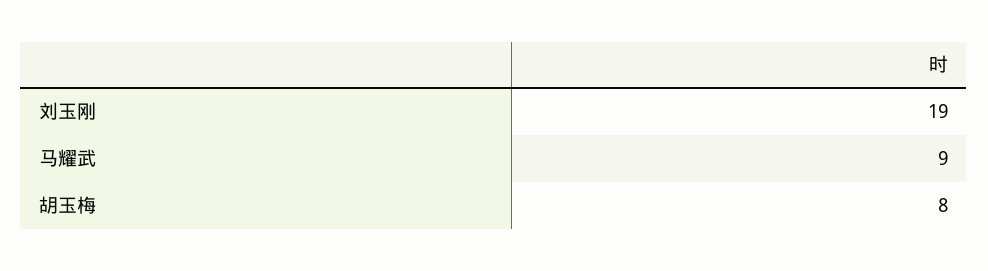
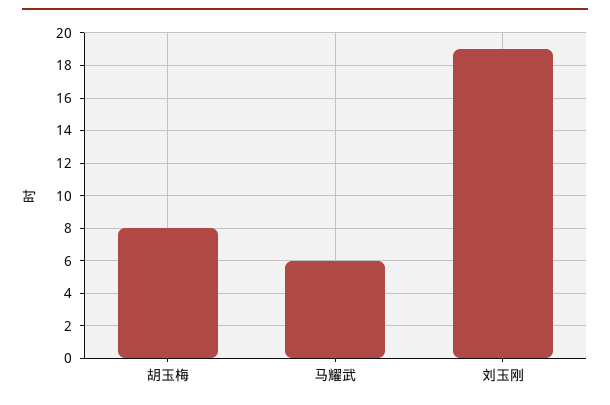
马耀武: 9 -> 6

